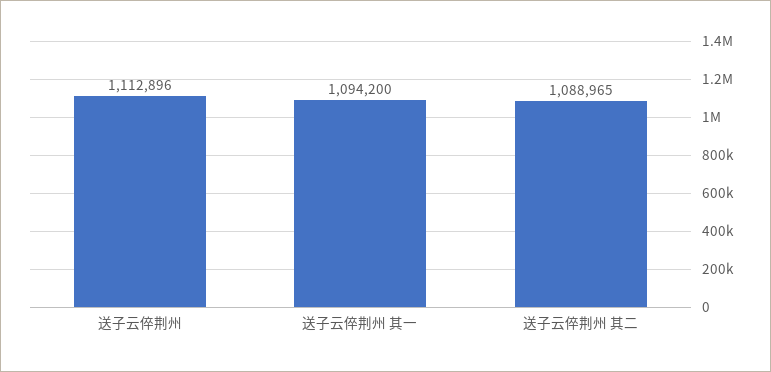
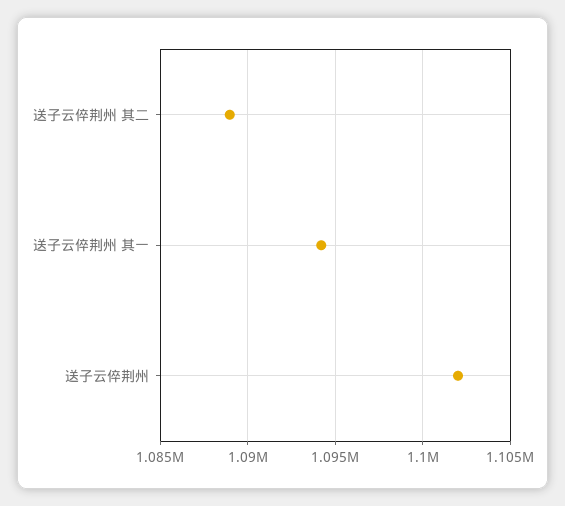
送子云倅荆州: 1112896 -> 1102000

